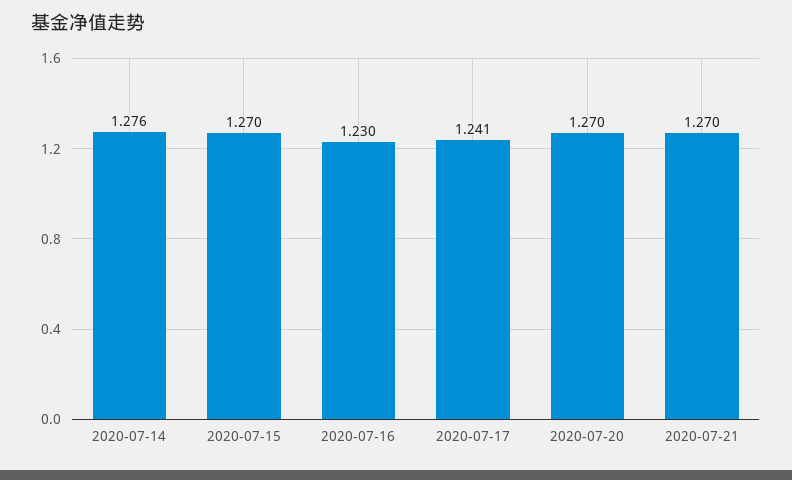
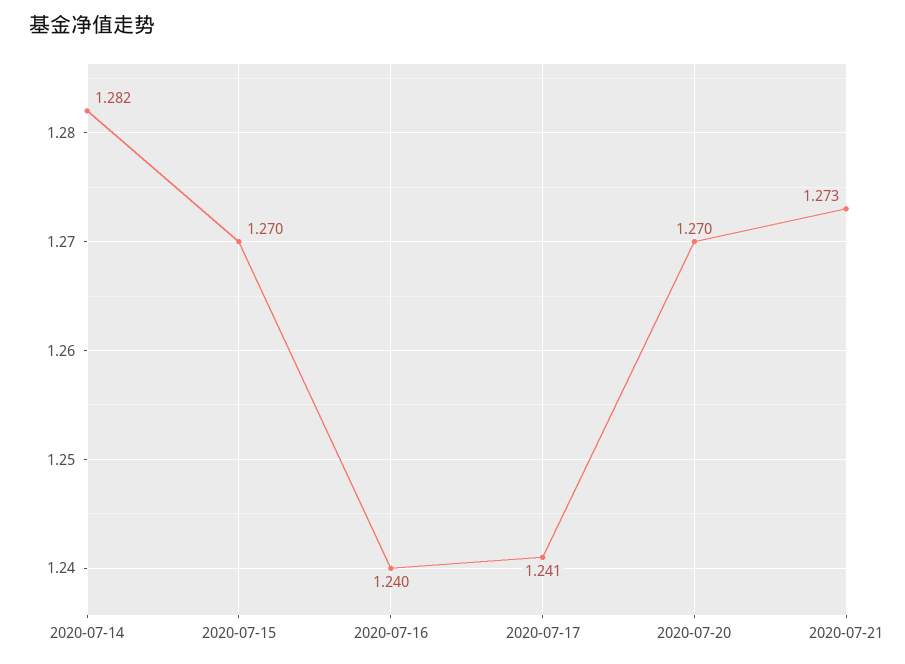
2020-07-14: 1.276 -> 1.282
2020-07-16: 1.23 -> 1.24
2020-07-21: 1.27 -> 1.273

